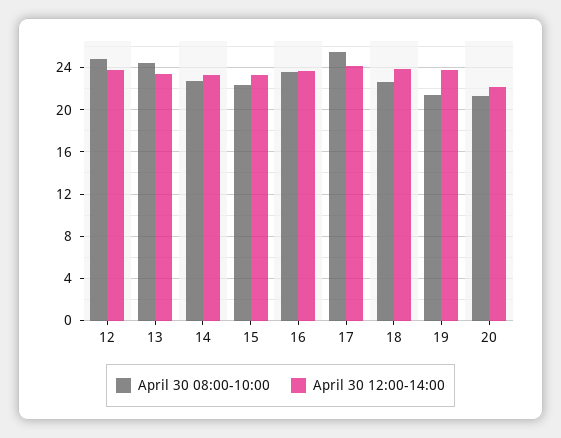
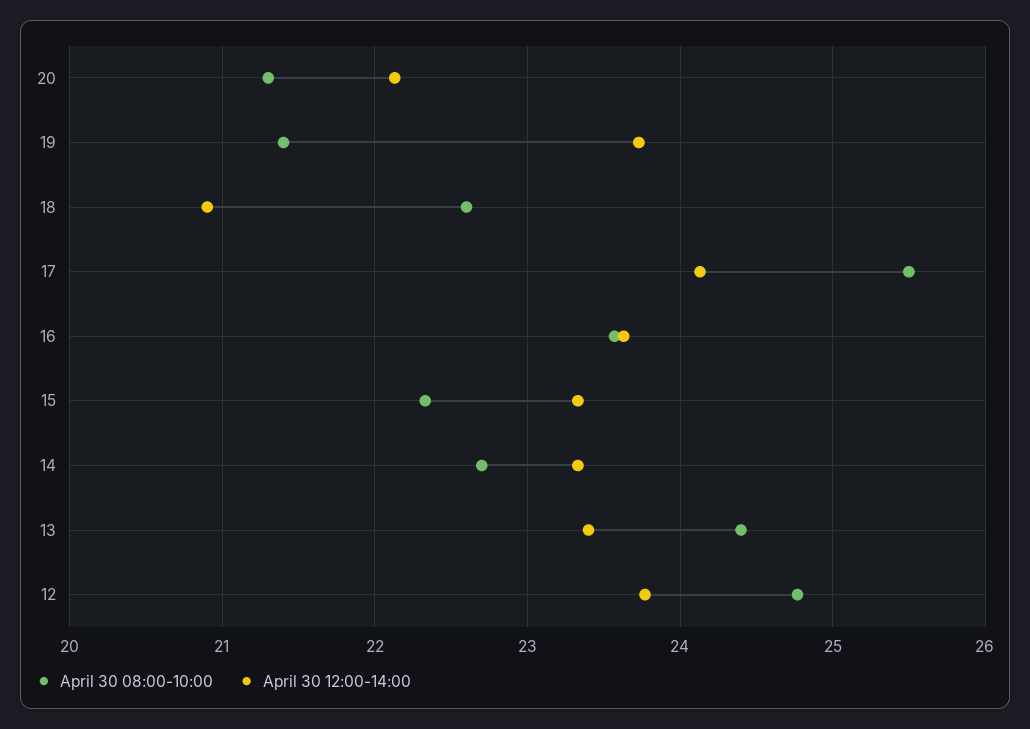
April 30 12:00-14:00, 18: 24 -> 20.9

